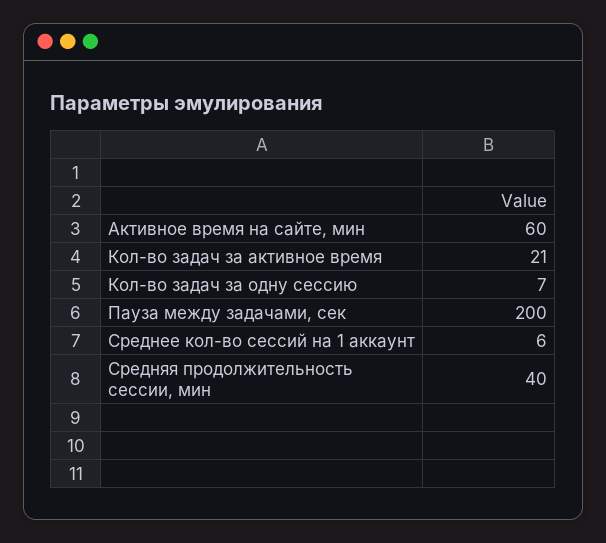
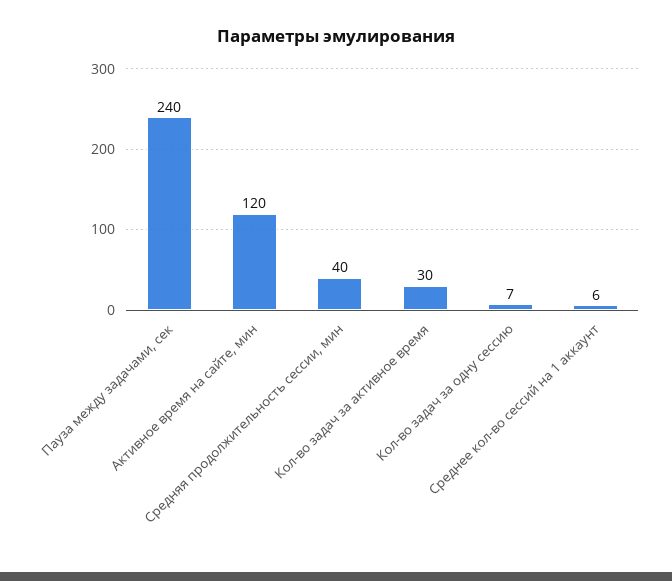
Активное время на сайте, мин: 60 -> 120
Кол-во задач за активное время: 21 -> 30
Пауза между задачами, сек: 200 -> 240

